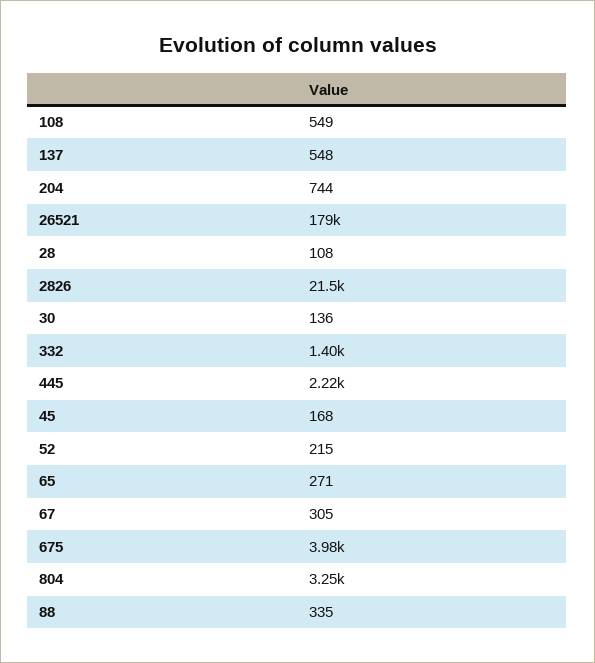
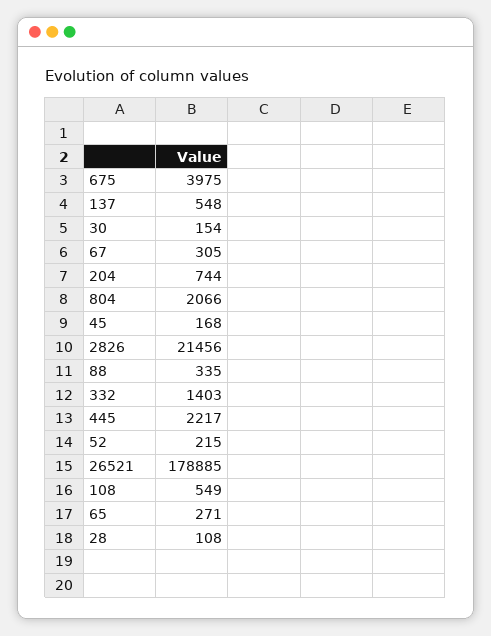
30: 136 -> 154
804: 3250 -> 2066

